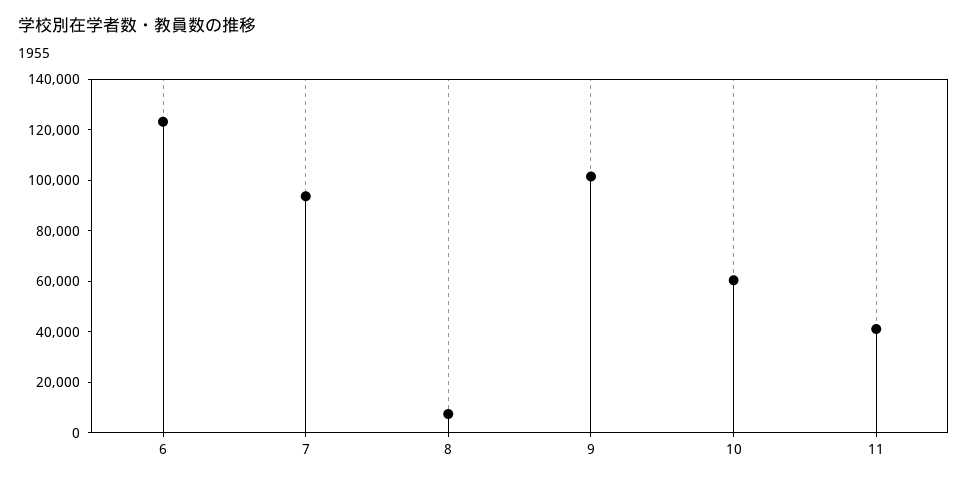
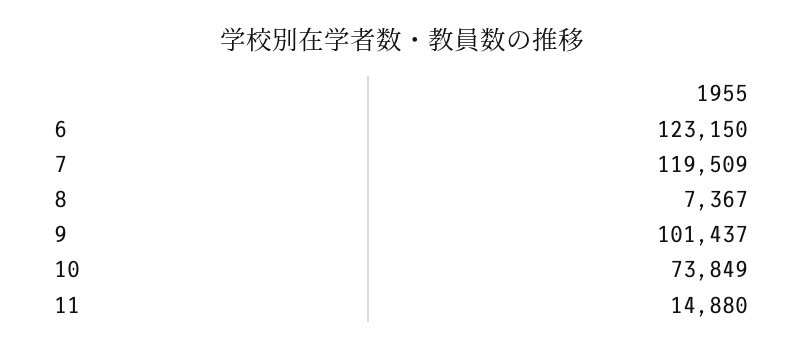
7: 95000 -> 119509
10: 60000 -> 73849
11: 40000 -> 14880

